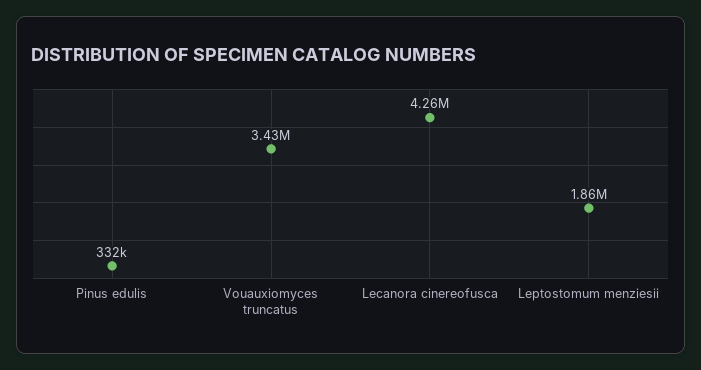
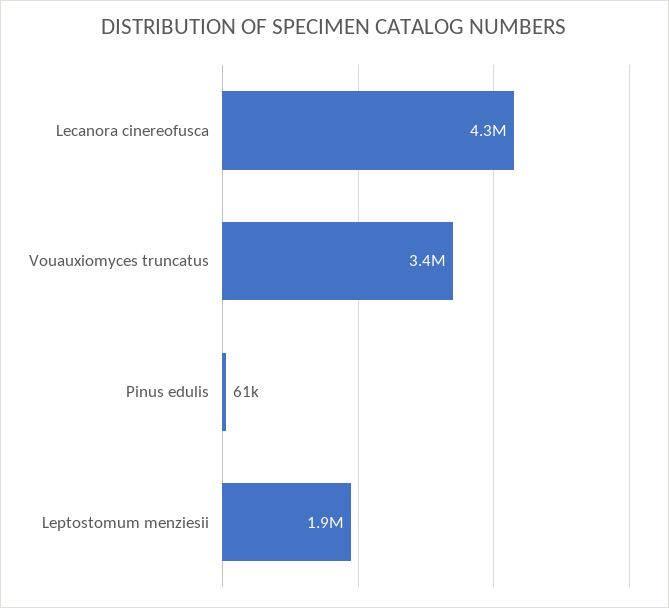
Pinus edulis: 332000 -> 61000

